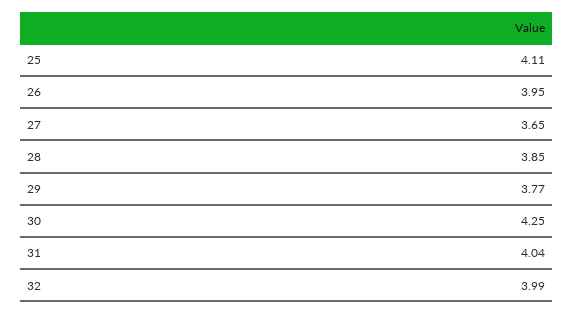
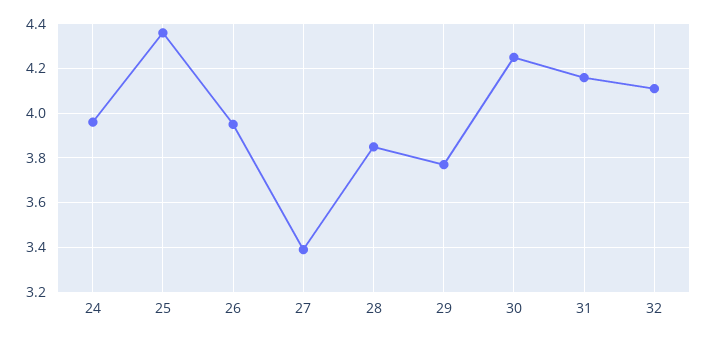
25: 4.11 -> 4.35
27: 3.65 -> 3.4
31: 4.04 -> 4.15
32: 3.99 -> 4.1
24: none -> 3.95

